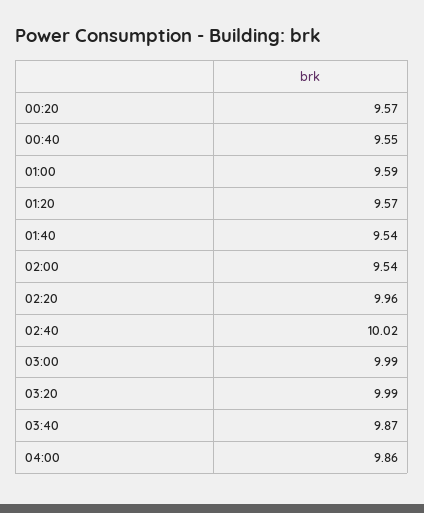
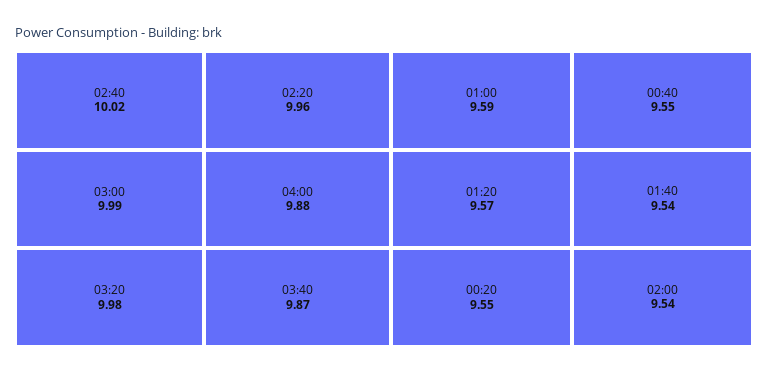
00:20: 9.57 -> 9.55
03:20: 9.99 -> 9.98
04:00: 9.86 -> 9.88

